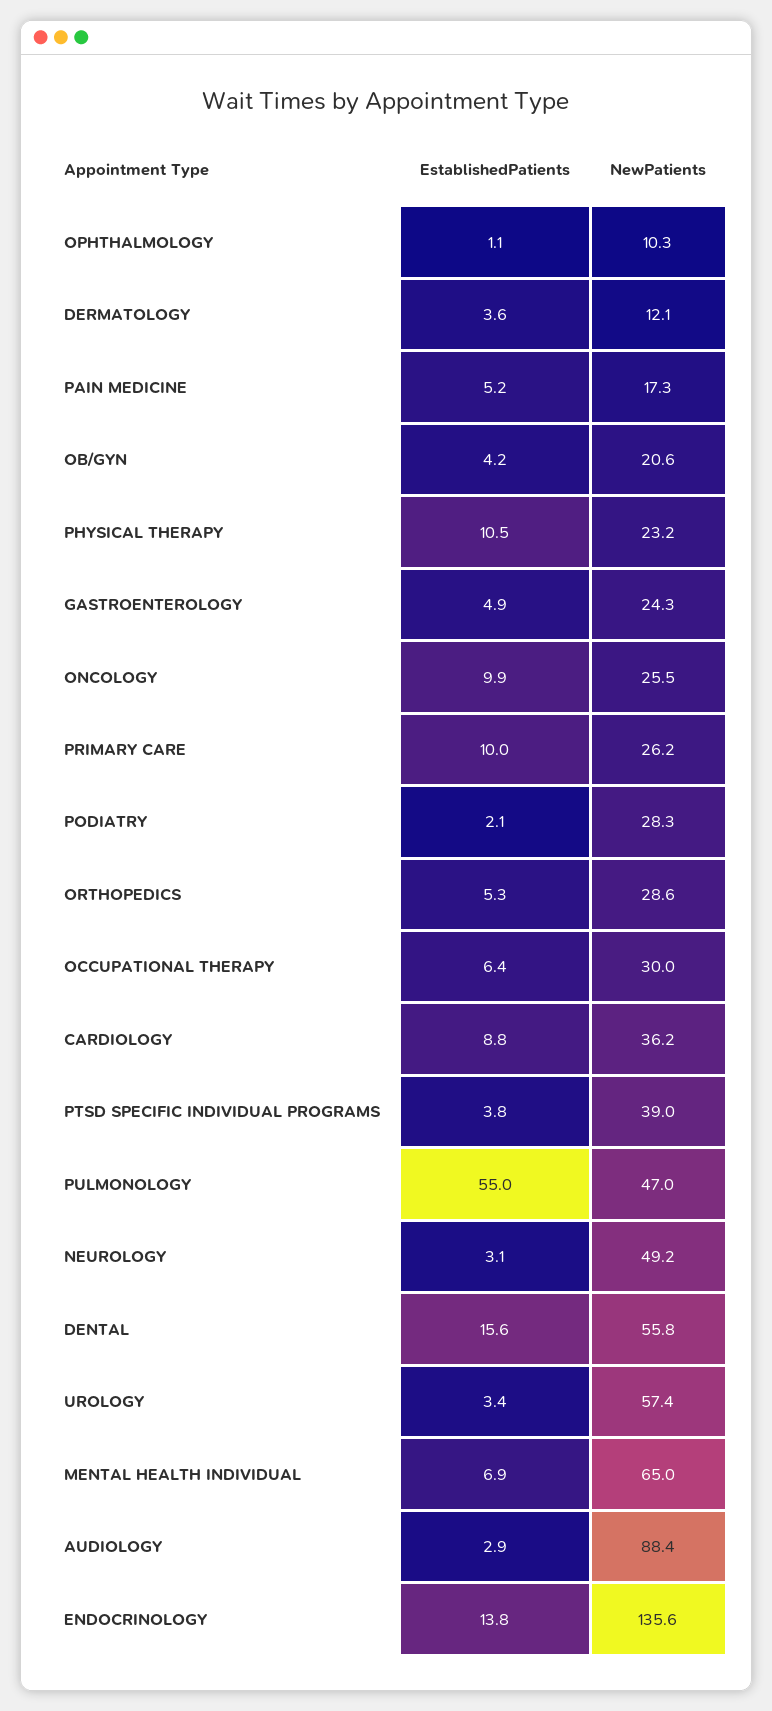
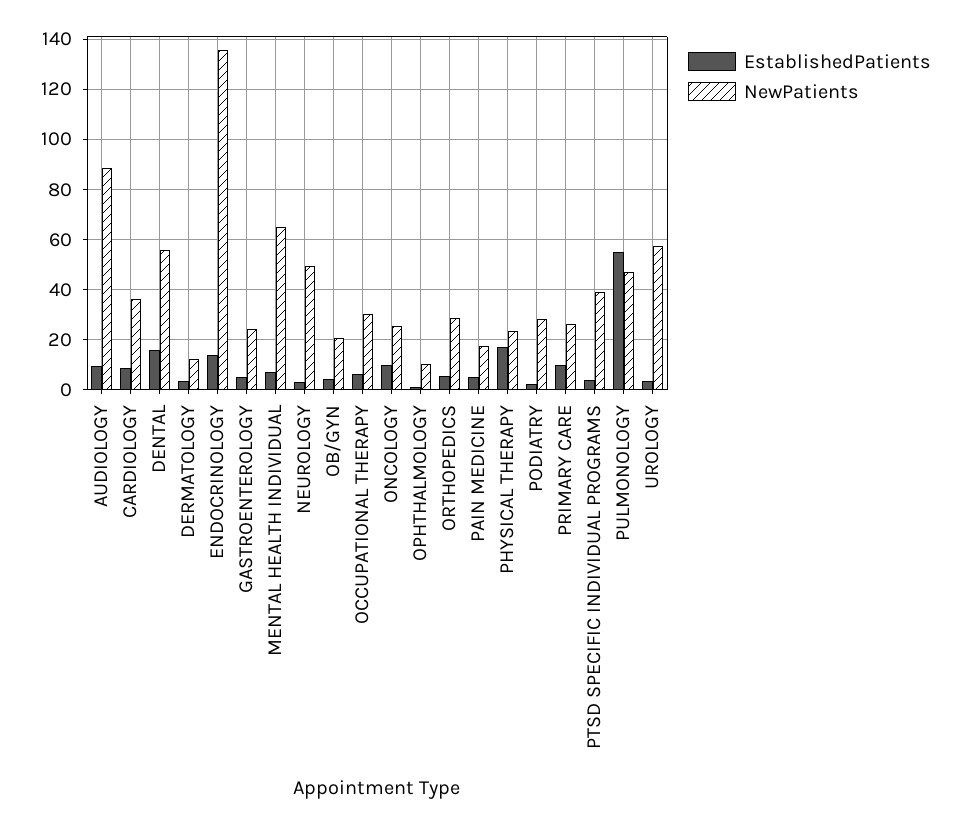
EstablishedPatients, PHYSICAL THERAPY: 10.5 -> 17.5
EstablishedPatients, AUDIOLOGY: 2.9 -> 10

